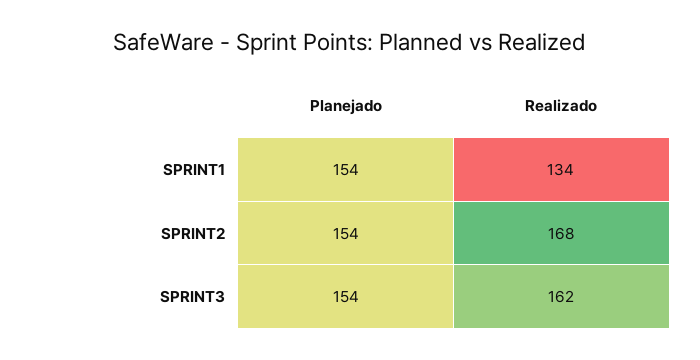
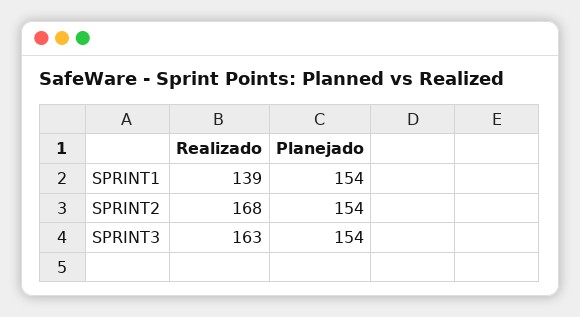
Realizado, SPRINT1: 134 -> 139
Realizado, SPRINT3: 162 -> 163

